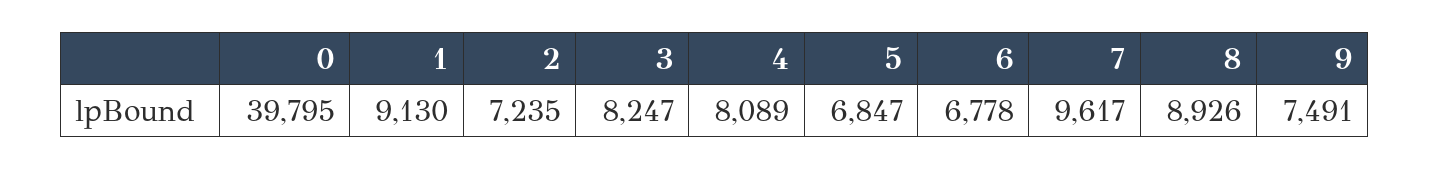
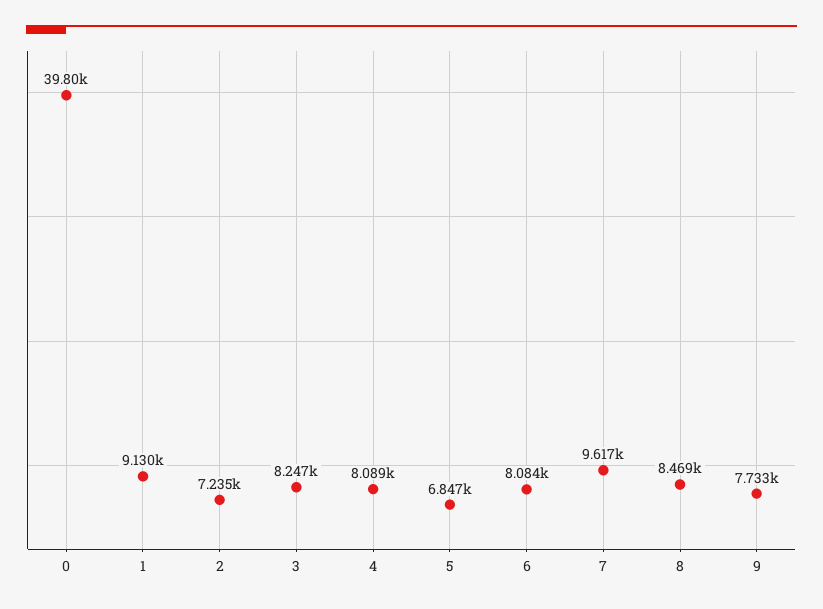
6: 6778 -> 8084
8: 8926 -> 8469
9: 7491 -> 7733

